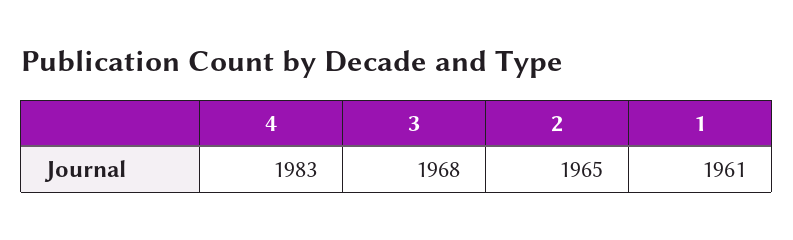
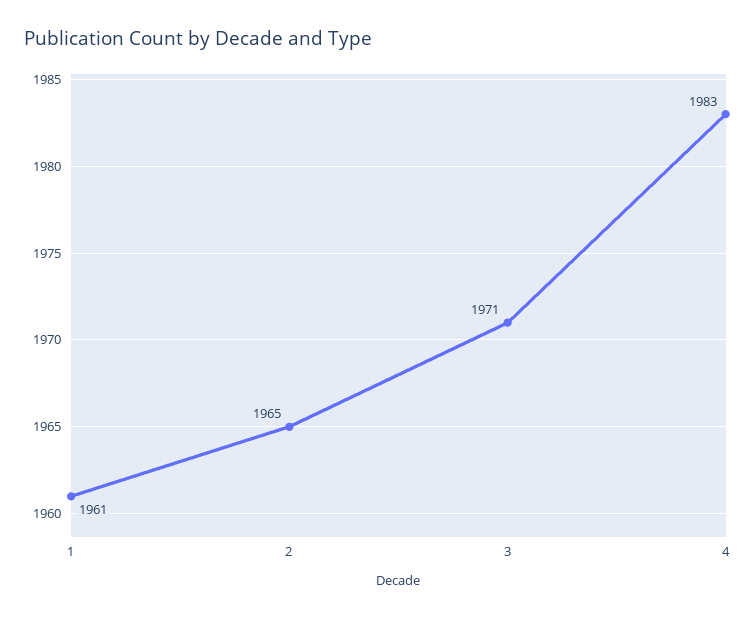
3: 1968 -> 1971

